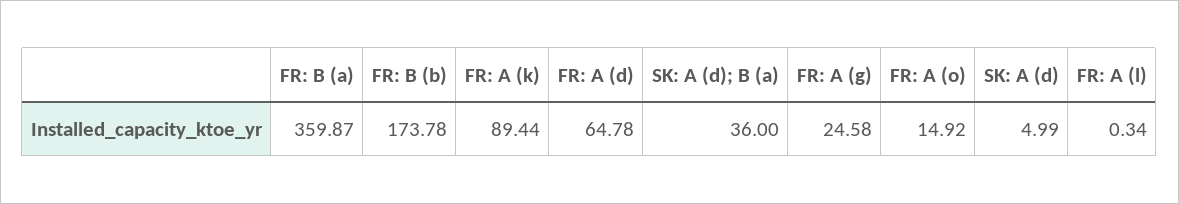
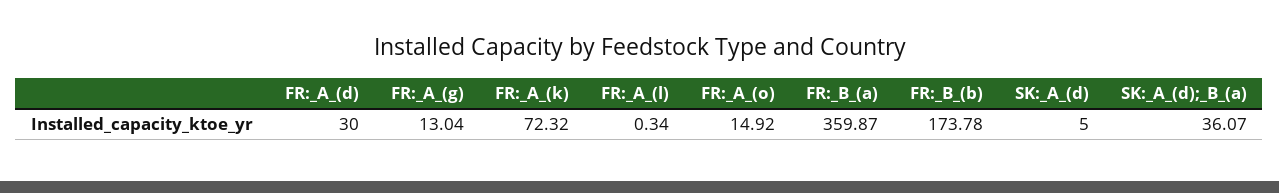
FR: A (k): 89.44 -> 72.32
FR: A (d): 64.78 -> 30
SK: A (d); B (a): 36 -> 36.07
FR: A (g): 24.58 -> 13.04
SK: A (d): 4.99 -> 5

